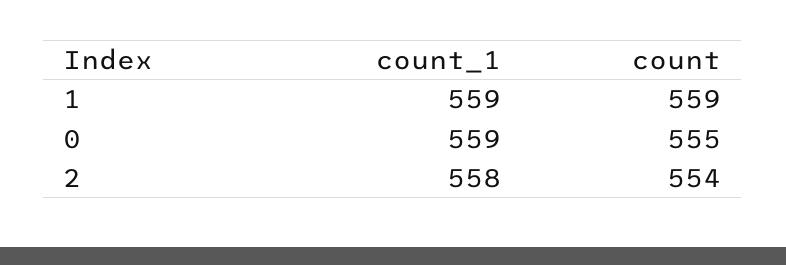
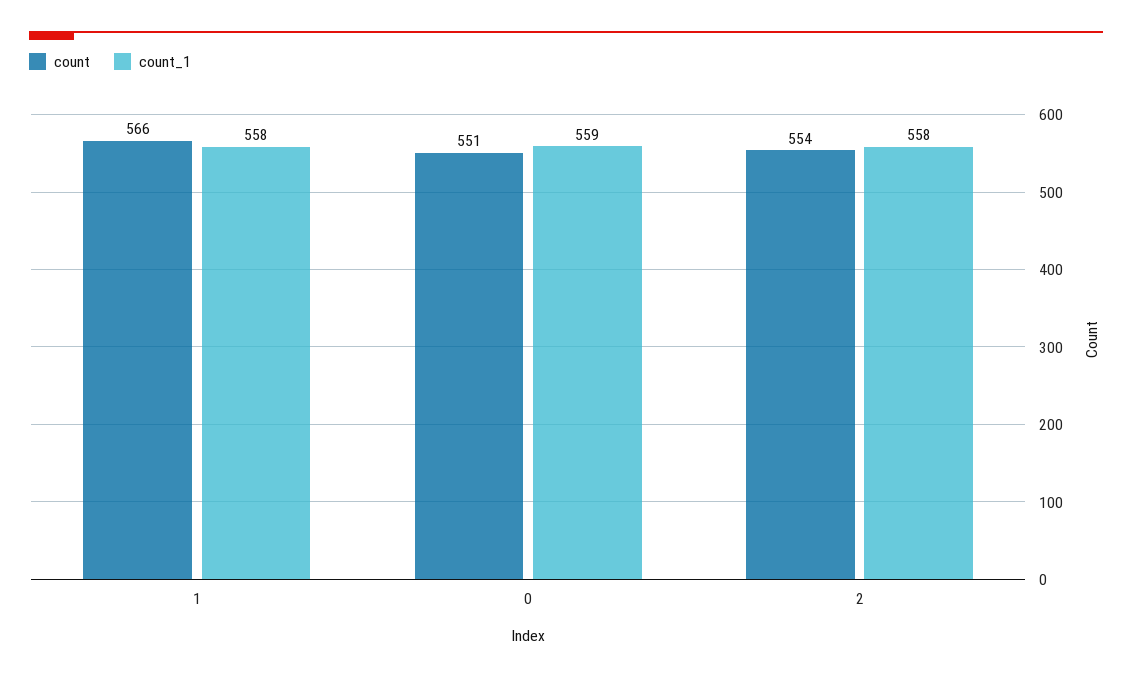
count_1, 1: 559 -> 558
count, 1: 559 -> 566
count, 0: 555 -> 551

